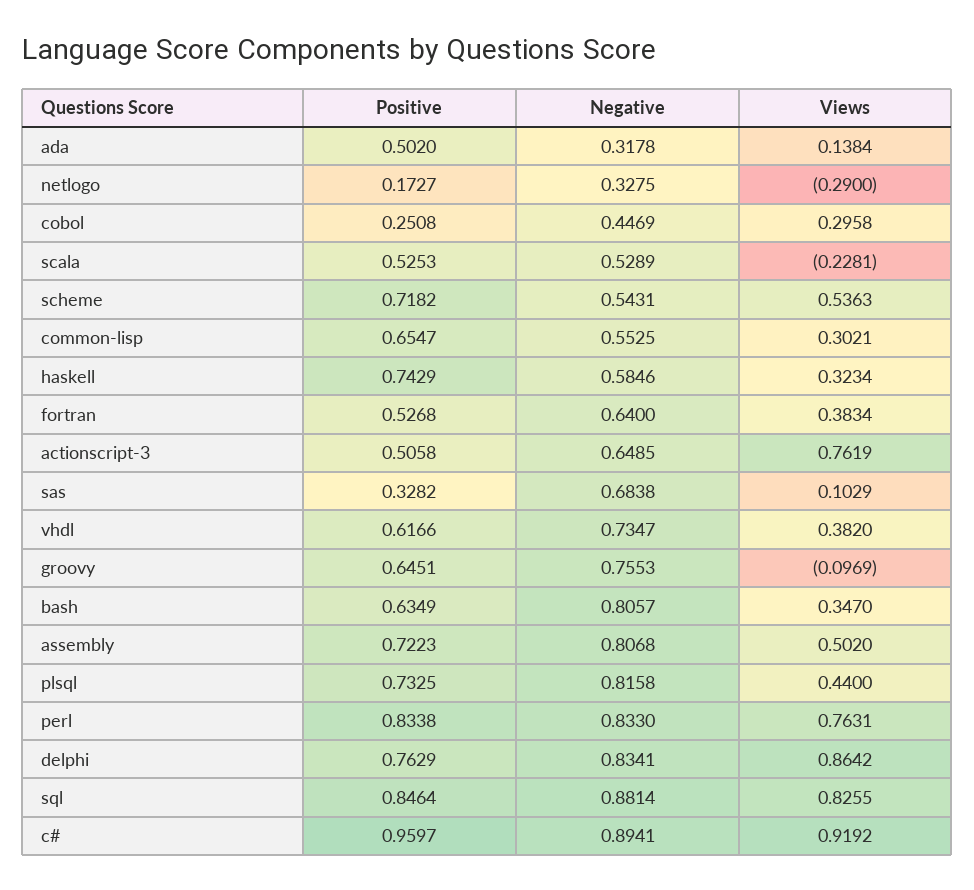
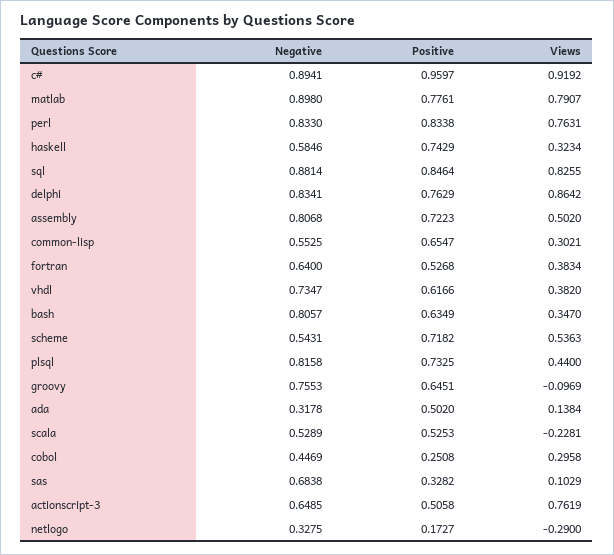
Negative, matlab: none -> 0.898
Positive, matlab: none -> 0.7761
Views, matlab: none -> 0.7907

